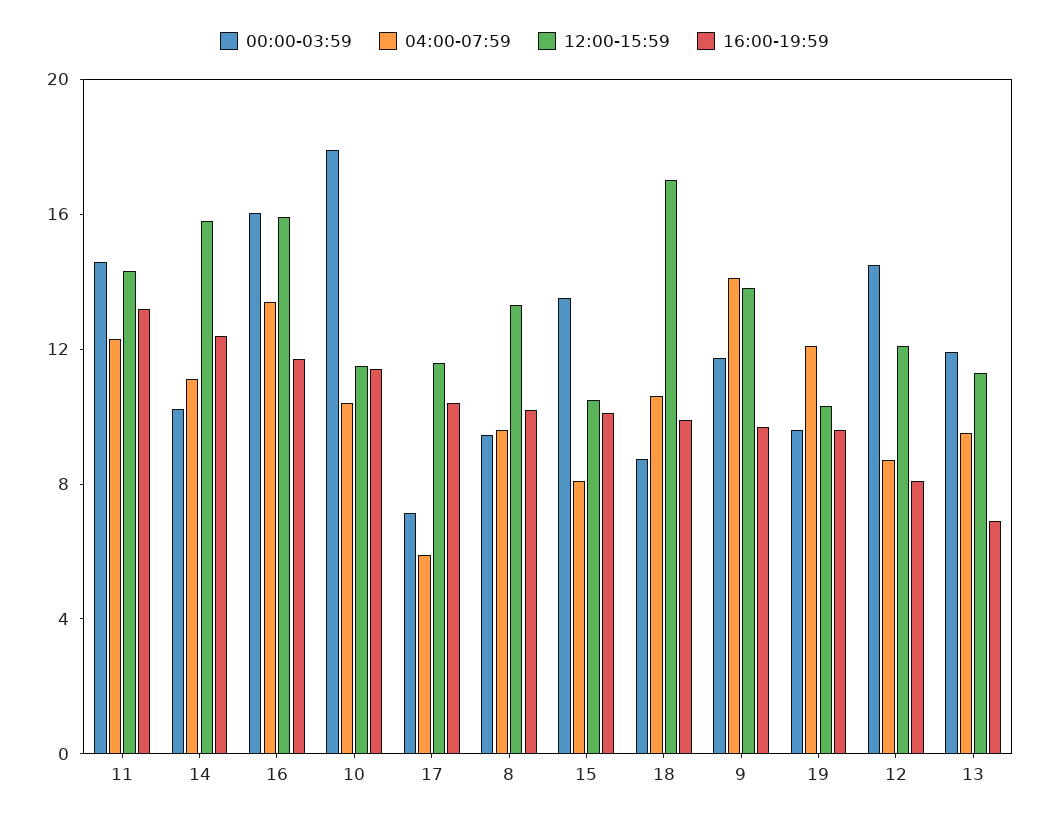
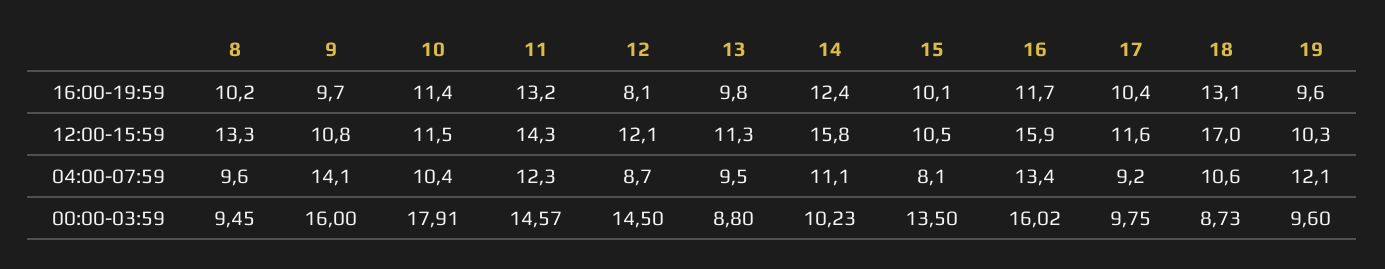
00:00-03:59, 17: 7 -> 9.75
04:00-07:59, 17: 6 -> 9.2
16:00-19:59, 18: 10 -> 13.1
00:00-03:59, 9: 12 -> 16
12:00-15:59, 9: 14 -> 10.8
00:00-03:59, 13: 12 -> 8.8
16:00-19:59, 13: 7 -> 9.8

